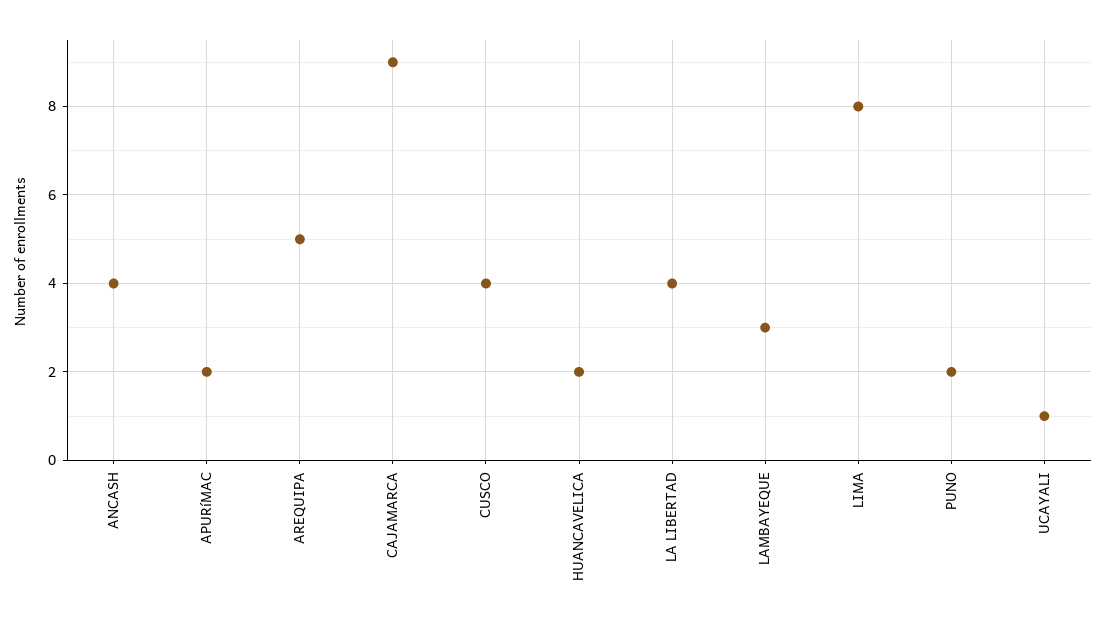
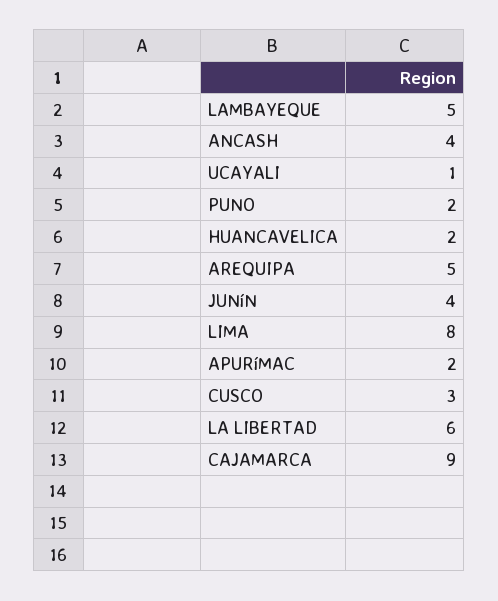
CUSCO: 4 -> 3
LA LIBERTAD: 4 -> 6
LAMBAYEQUE: 3 -> 5
JUNíN: none -> 4

